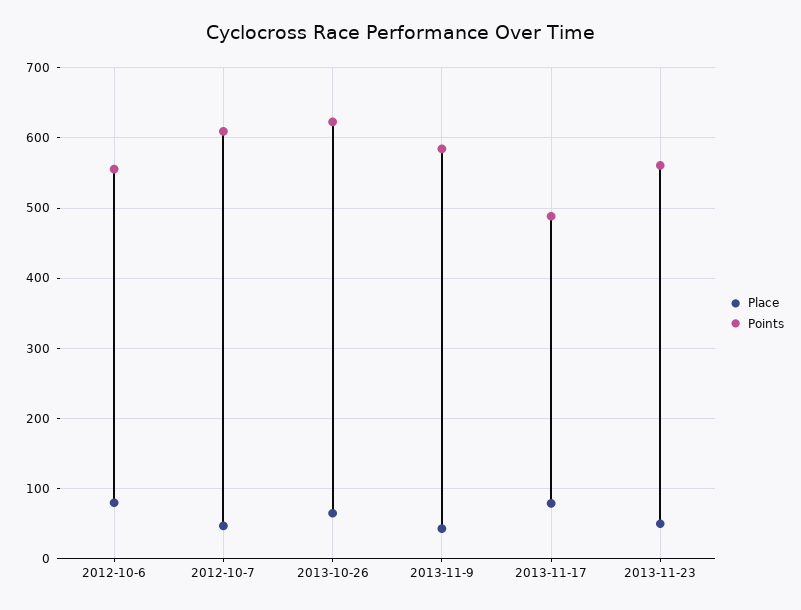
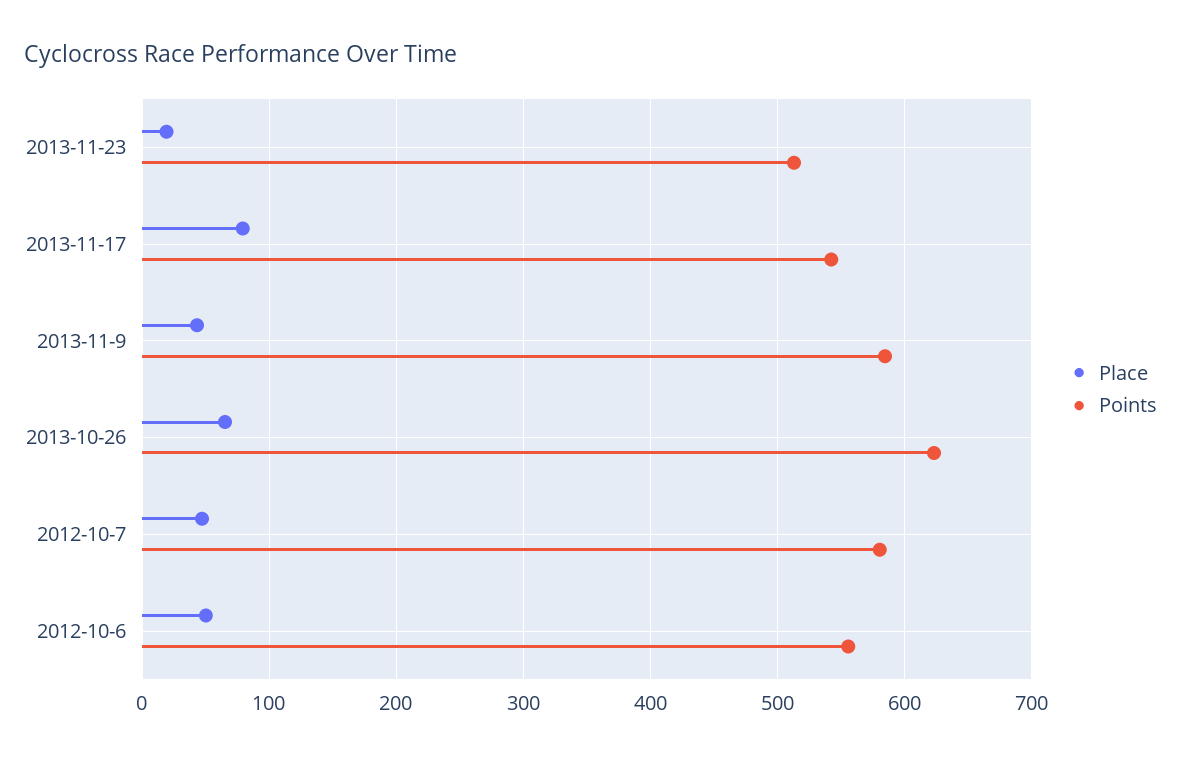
Place, 2012-10-6: 80 -> 50
Points, 2012-10-7: 610 -> 580
Points, 2013-11-17: 490 -> 540
Place, 2013-11-23: 50 -> 20
Points, 2013-11-23: 560 -> 510

